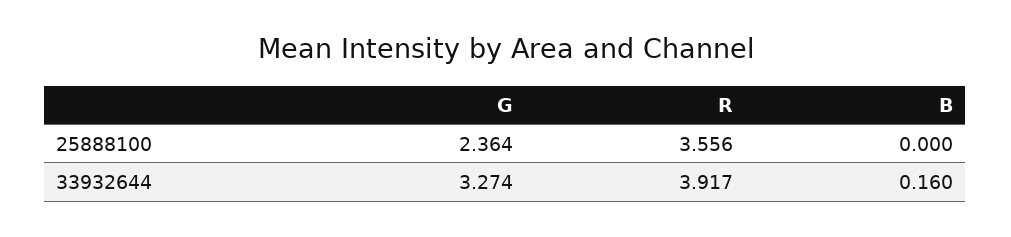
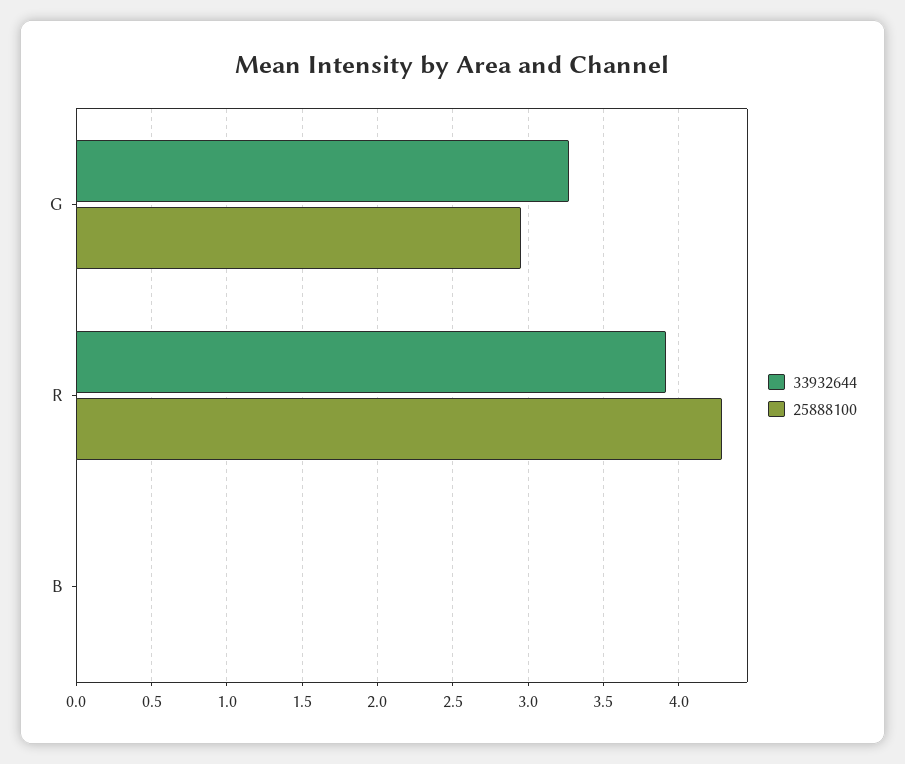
25888100, G: 2.364 -> 2.95
25888100, R: 3.556 -> 4.3
33932644, B: 0.16 -> 0

